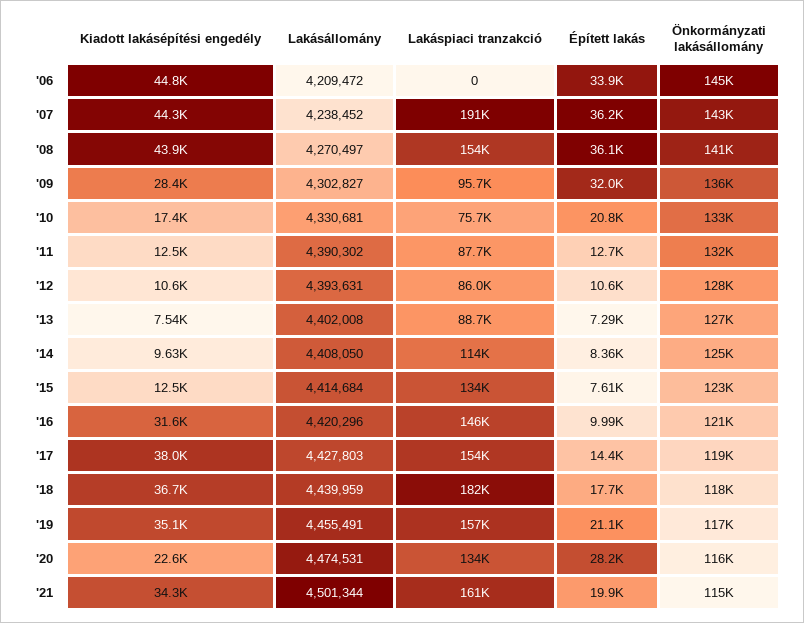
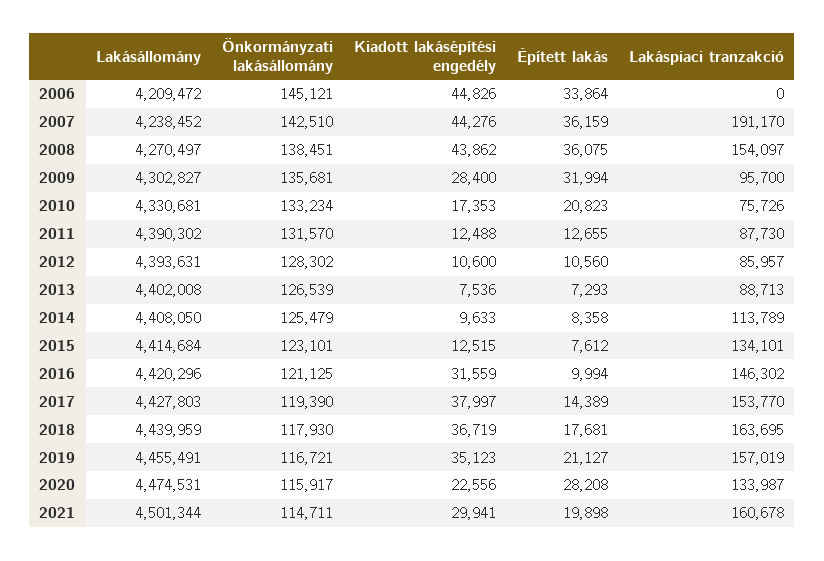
Önkormányzati lakásállomány, '08: 141000 -> 138451
Lakáspiaci tranzakció, '18: 182000 -> 163695
Kiadott lakásépítési engedély, '21: 34300 -> 29941

